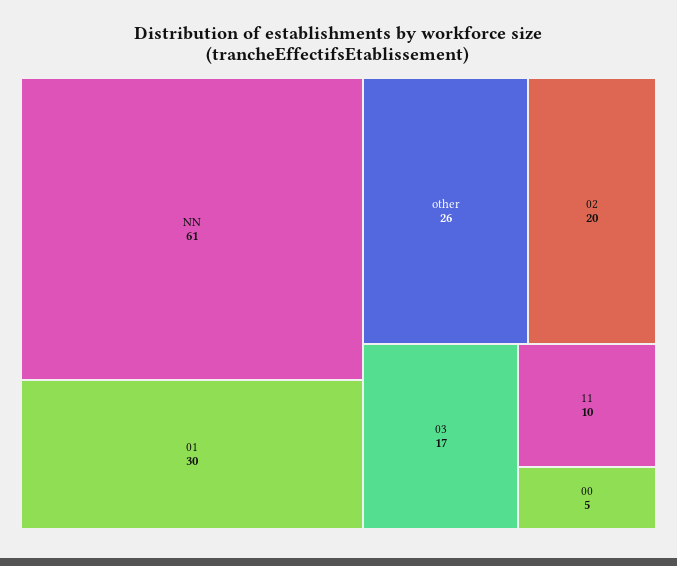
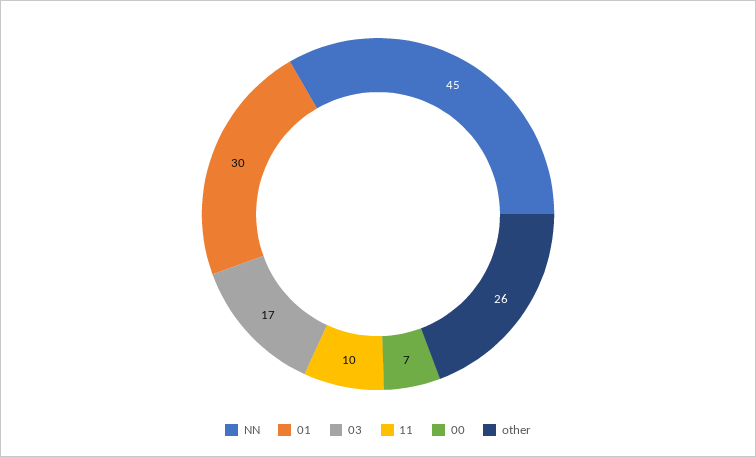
NN: 61 -> 45
02: 20 -> none
00: 5 -> 7

